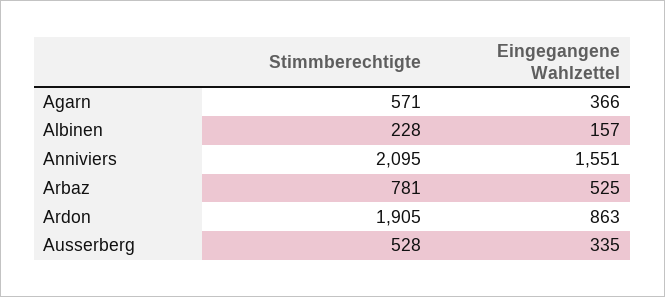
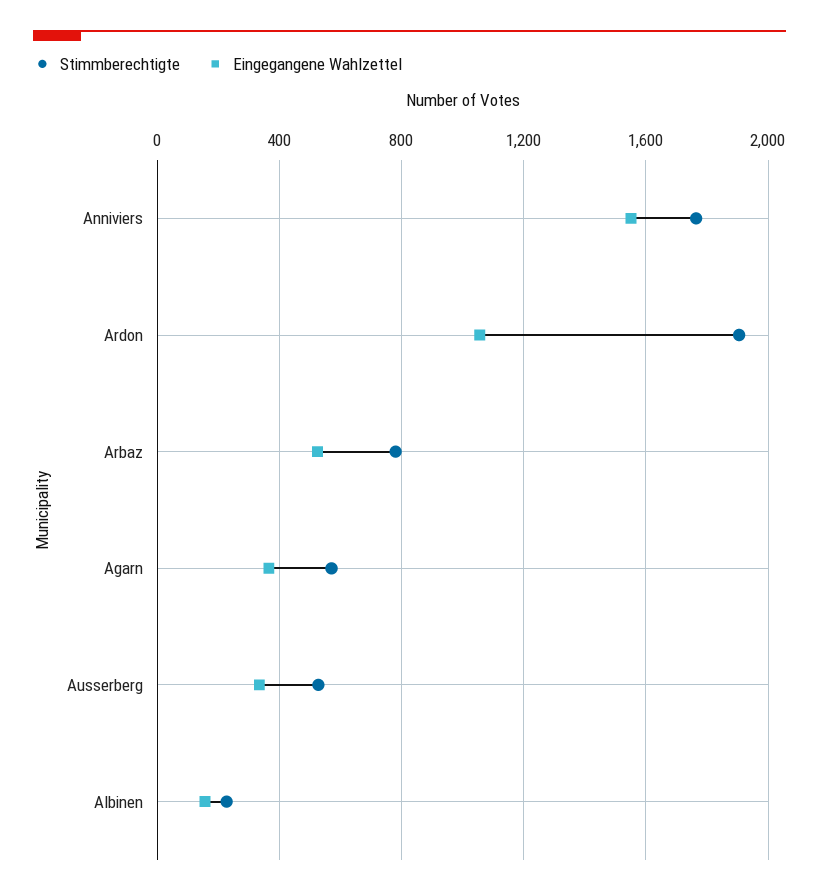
Stimmberechtigte, Anniviers: 2095 -> 1750
Eingegangene Wahlzettel, Ardon: 863 -> 1050

